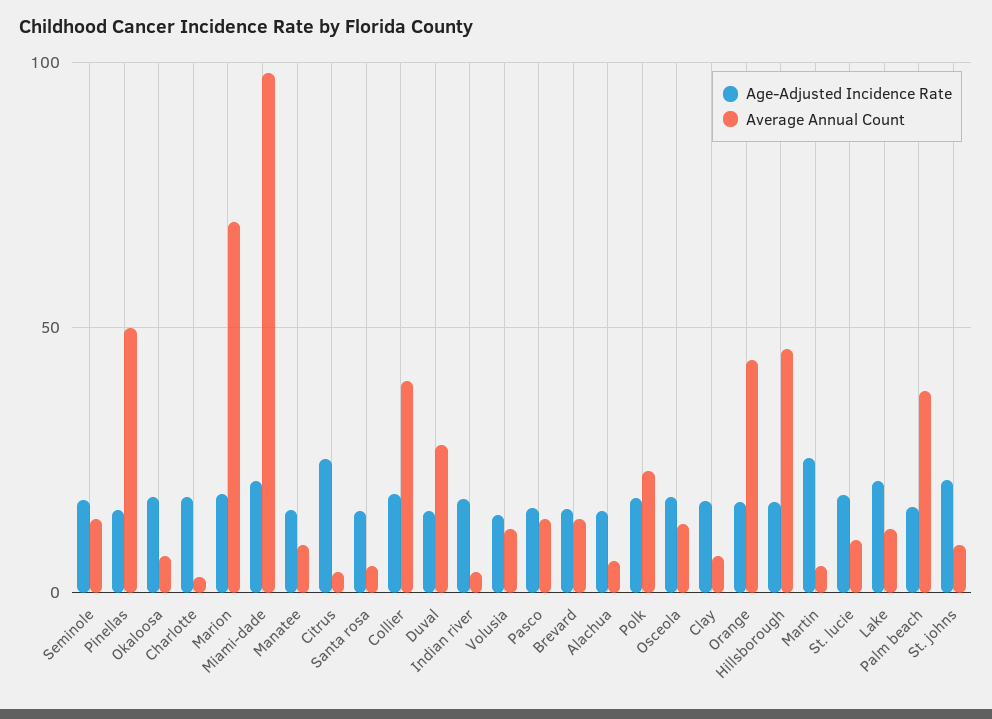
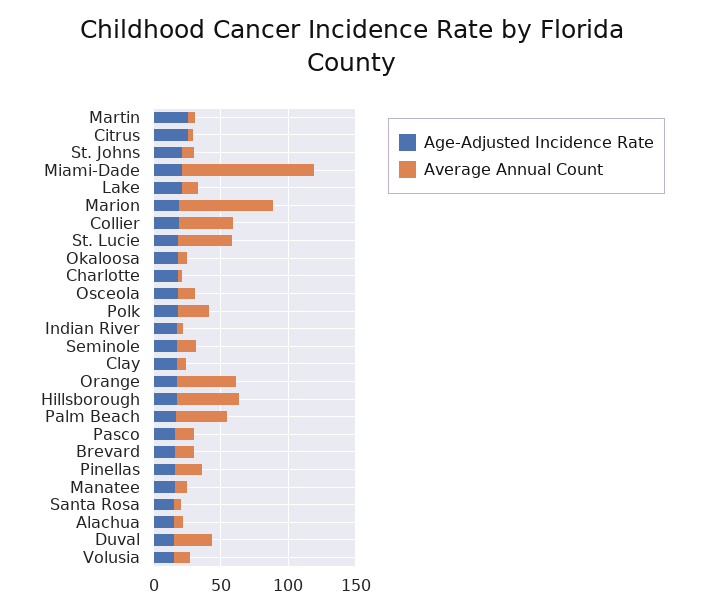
Average Annual Count, Pinellas: 50 -> 20
Average Annual Count, St. lucie: 10 -> 40

